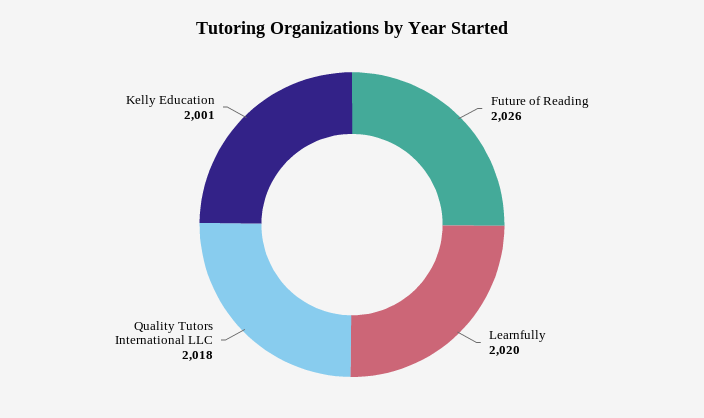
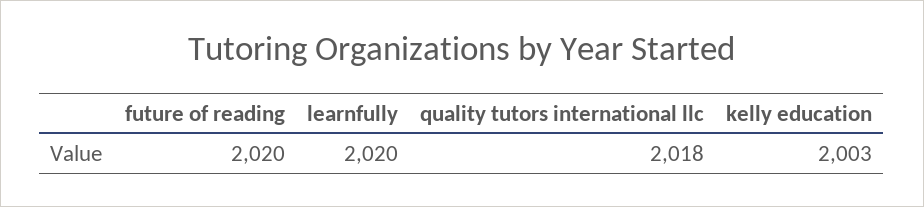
Future of Reading: 2026 -> 2020
Kelly Education: 2001 -> 2003

